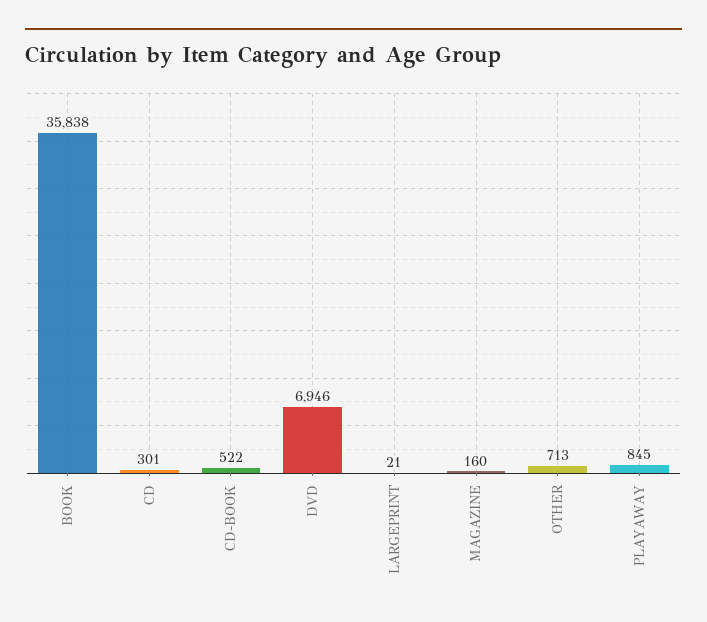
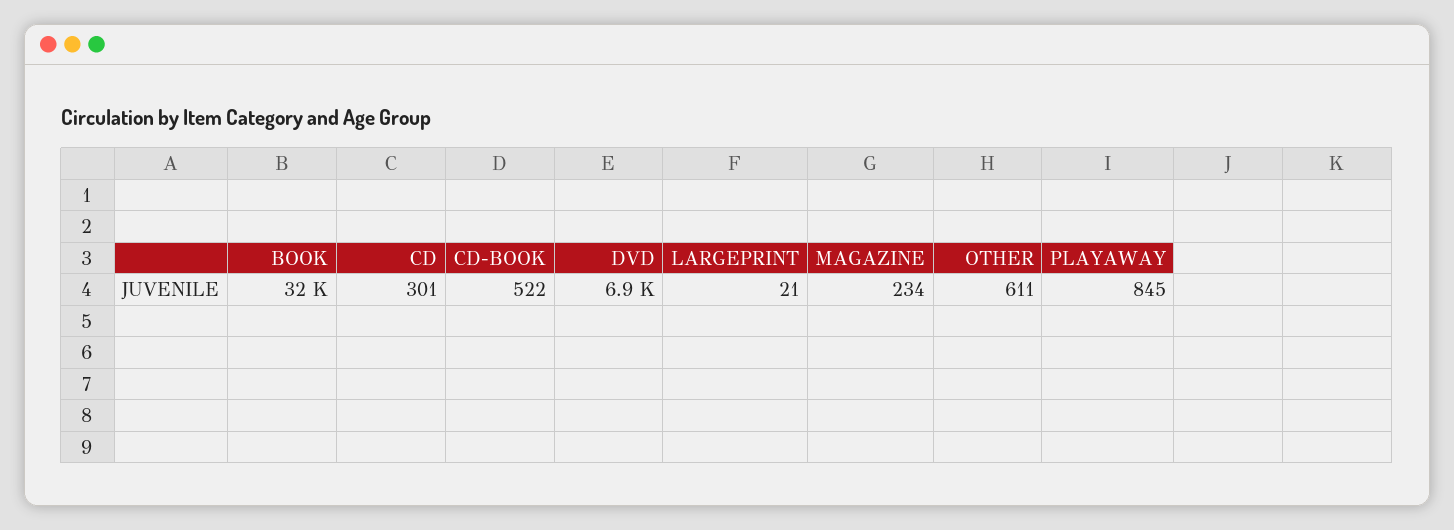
BOOK: 35838 -> 32000
MAGAZINE: 160 -> 234
OTHER: 713 -> 611

